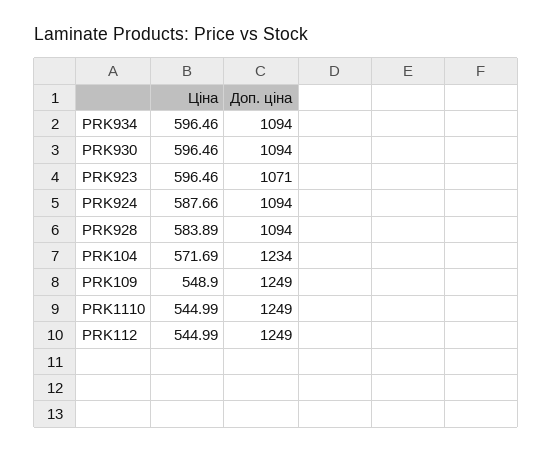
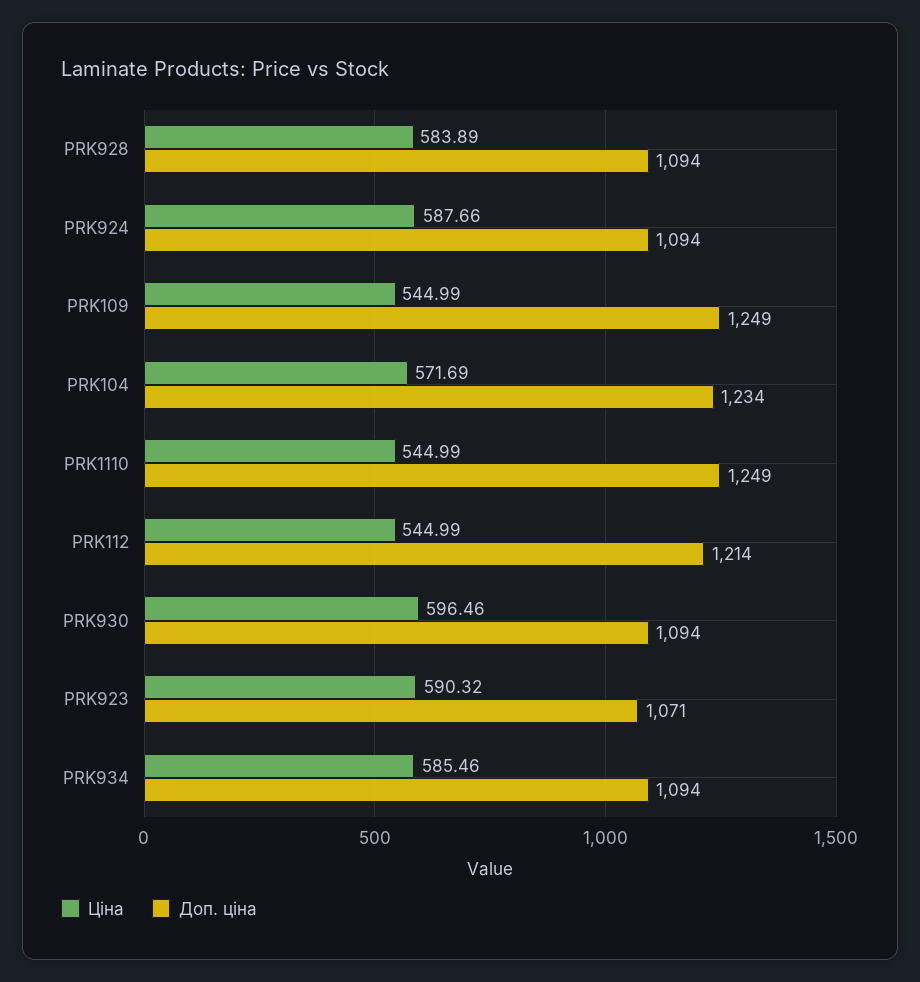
Ціна, PRK934: 596.46 -> 585.46
Ціна, PRK923: 596.46 -> 590.32
Ціна, PRK109: 548.9 -> 544.99
Доп. ціна, PRK112: 1249 -> 1214

